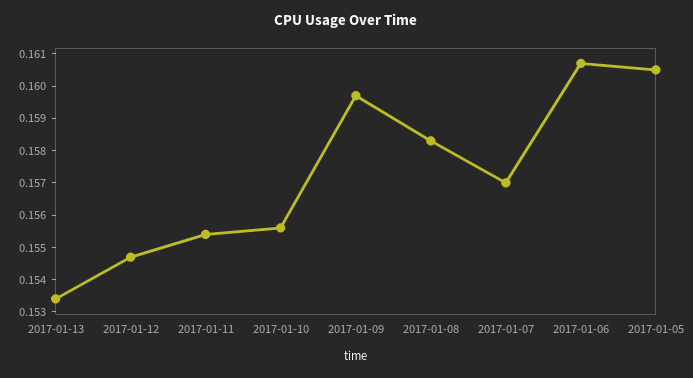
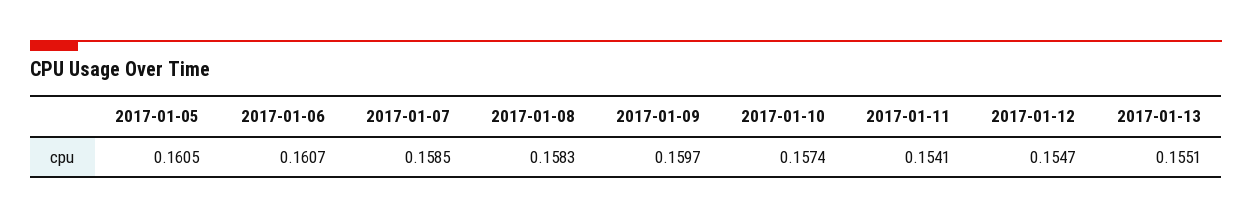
2017-01-13: 0.1535 -> 0.1551
2017-01-11: 0.1555 -> 0.1541
2017-01-10: 0.1555 -> 0.1574
2017-01-07: 0.157 -> 0.1585

